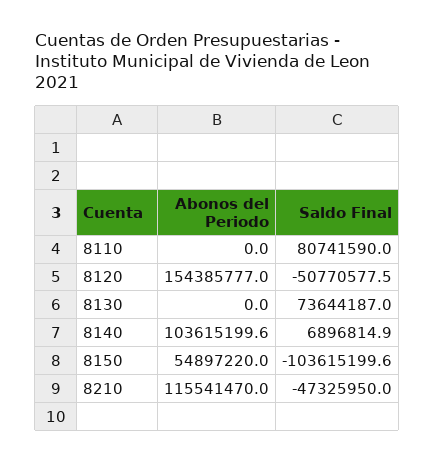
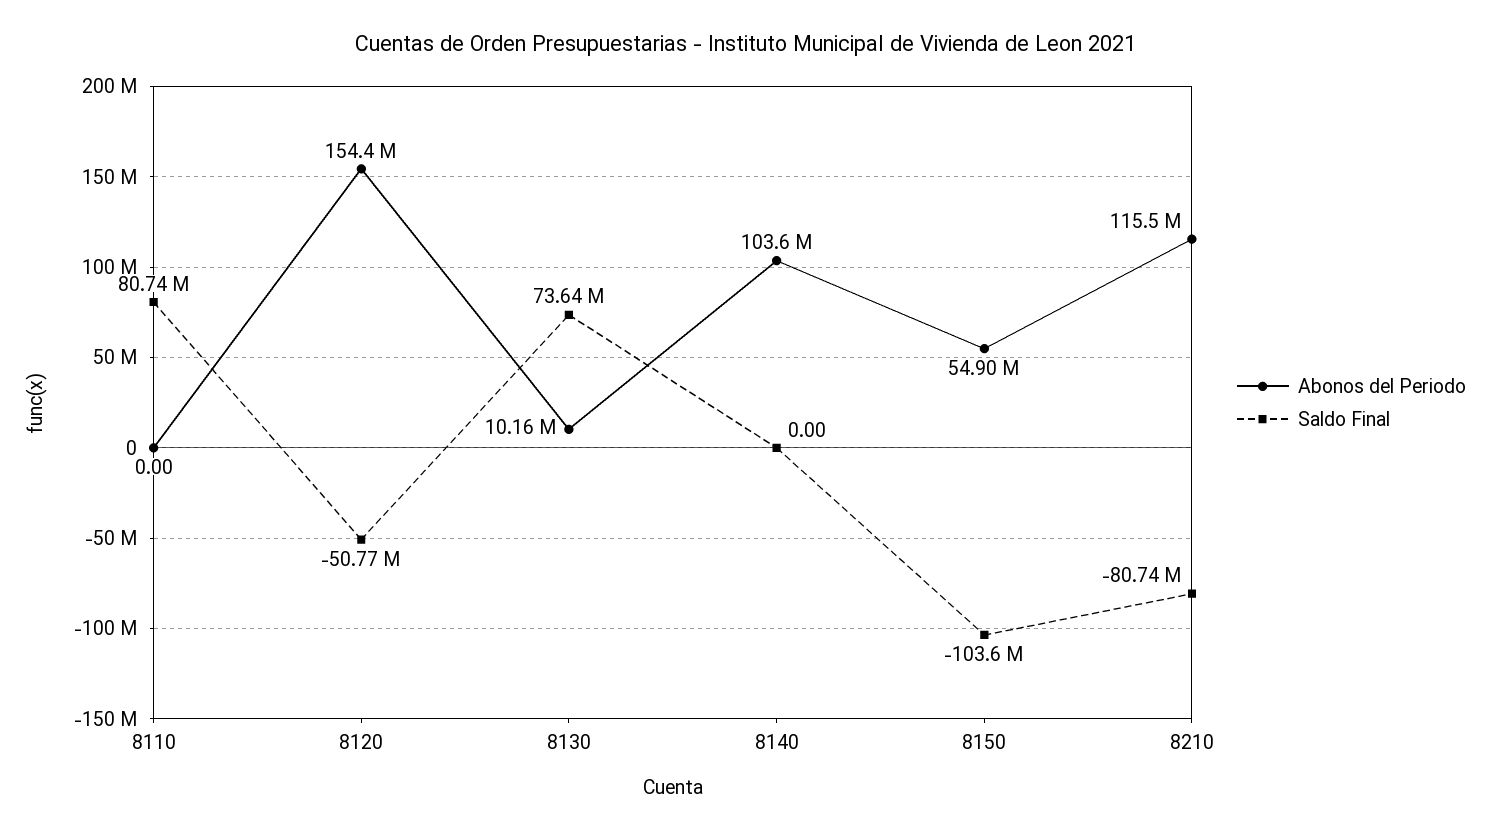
Abonos del Periodo, 8130: 0 -> 10160000
Saldo Final, 8140: 6896814.9 -> 0
Saldo Final, 8210: -47325950 -> -80740000

